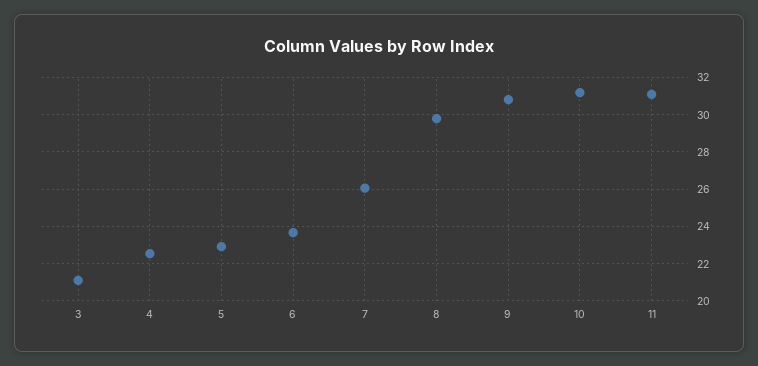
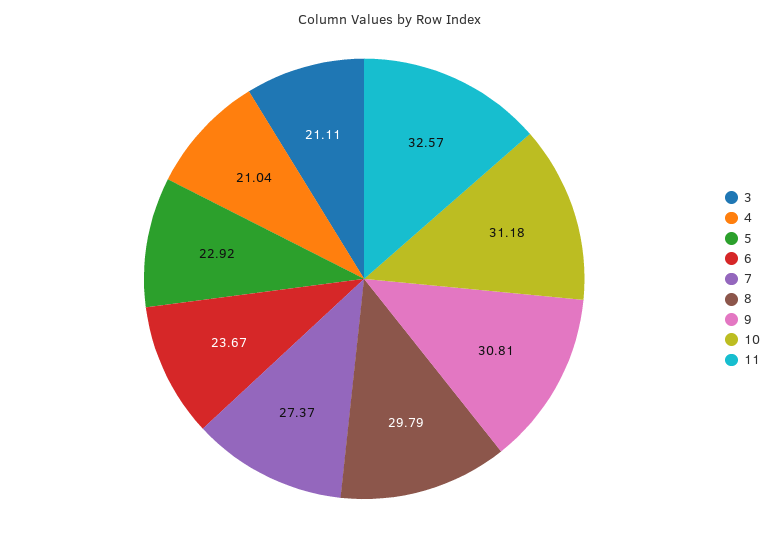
4: 22.5 -> 21.04
7: 26 -> 27.37
11: 31 -> 32.57

